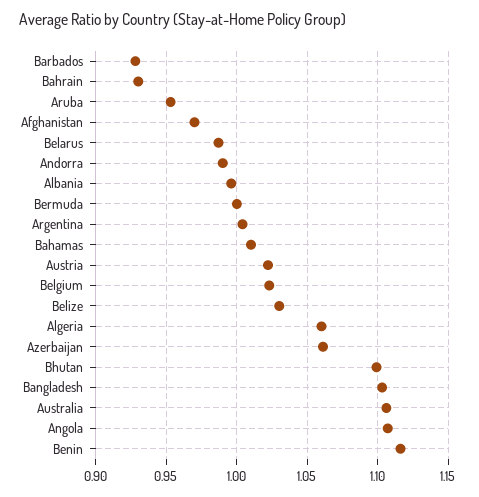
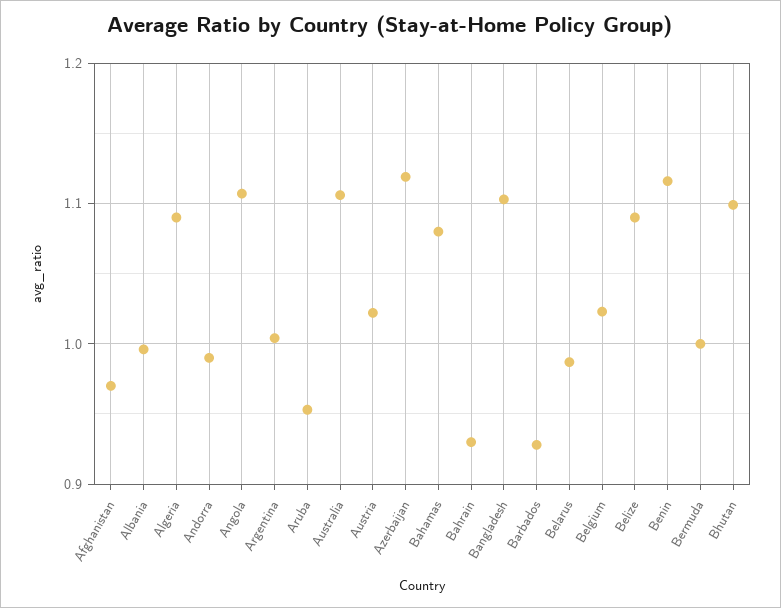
Bahamas: 1.01 -> 1.08
Belize: 1.03 -> 1.09
Algeria: 1.06 -> 1.09
Azerbaijan: 1.06 -> 1.12

